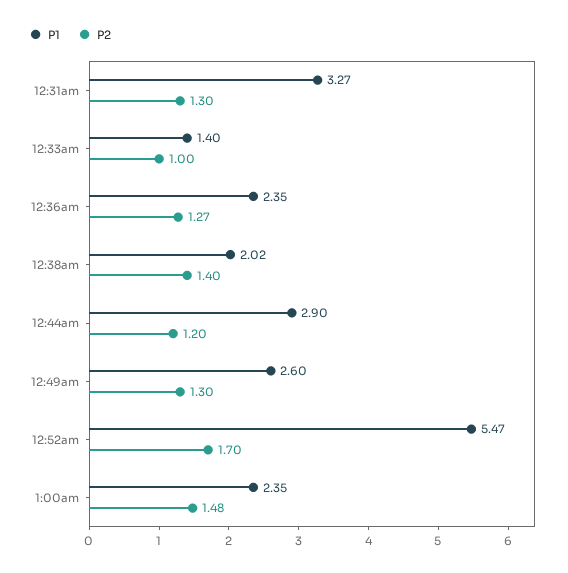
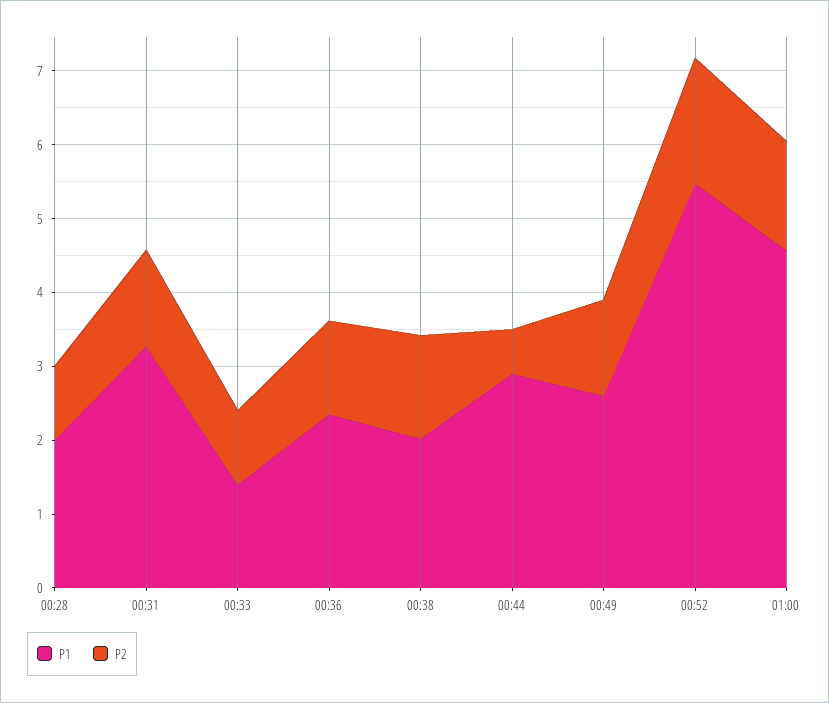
P2, 12:44am: 1.2 -> 0.6
P1, 1:00am: 2.35 -> 4.6
P1, 00:28: none -> 2
P2, 00:28: none -> 1

